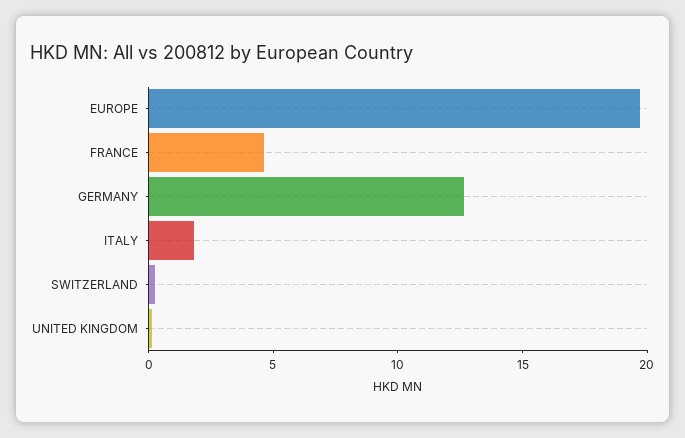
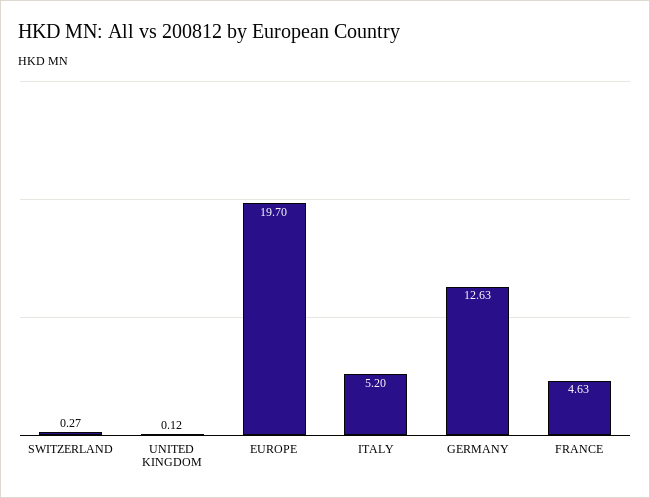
ITALY: 2 -> 5.2

